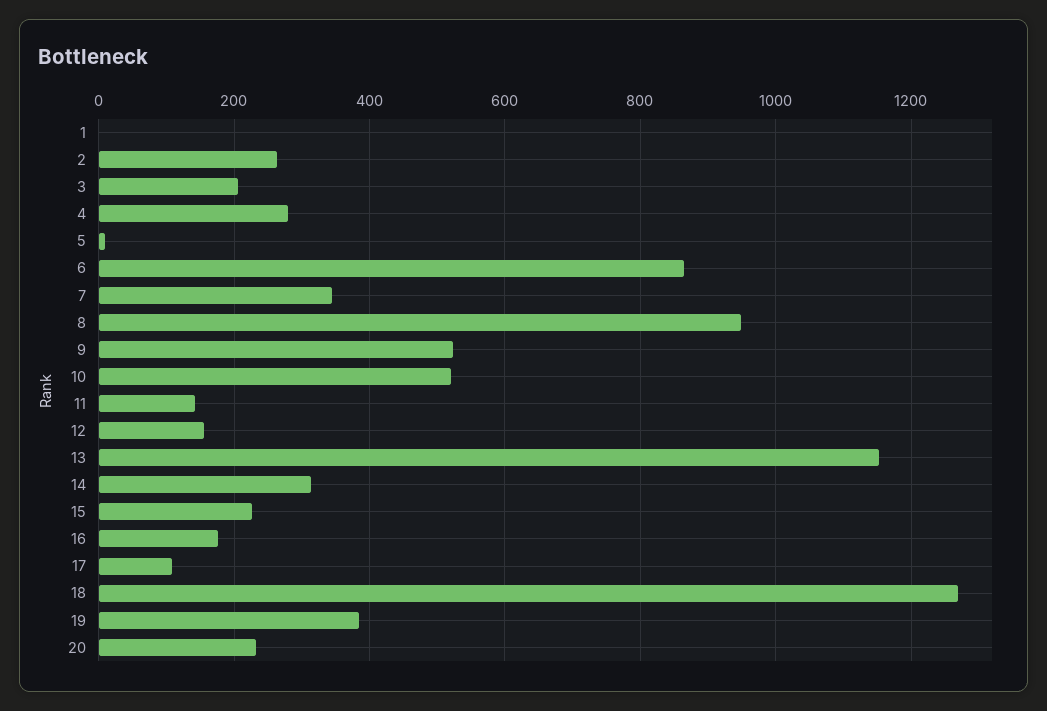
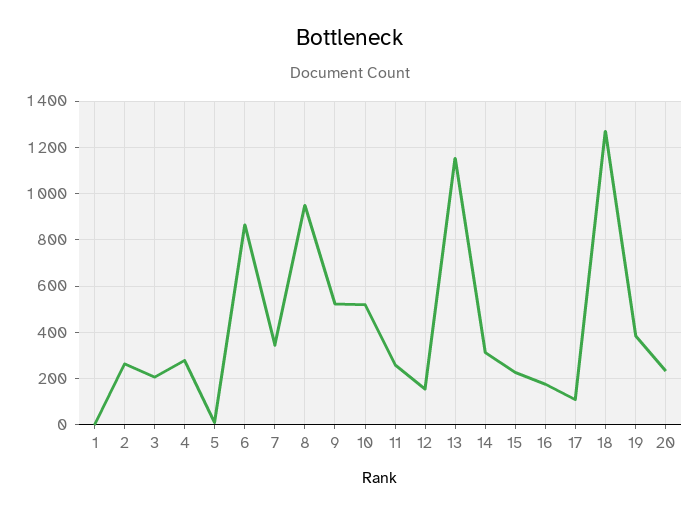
11: 140 -> 250

